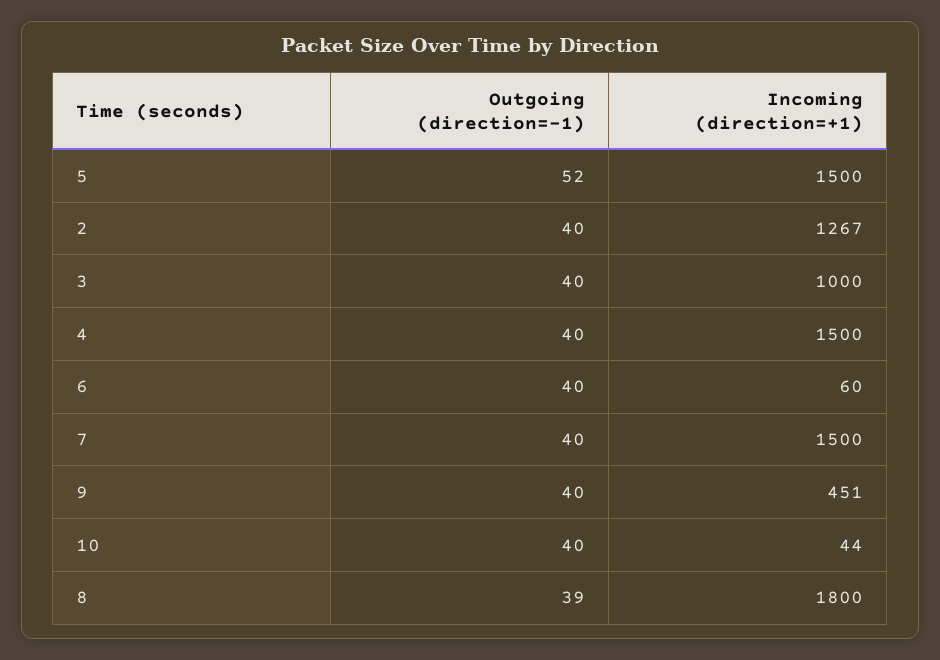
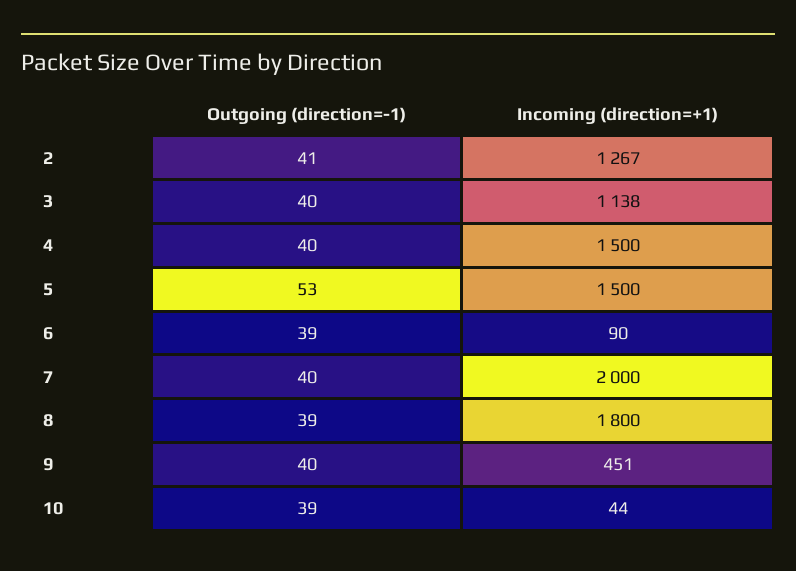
Outgoing (direction=-1), 5: 52 -> 53
Outgoing (direction=-1), 2: 40 -> 41
Incoming (direction=+1), 3: 1000 -> 1138
Outgoing (direction=-1), 6: 40 -> 39
Incoming (direction=+1), 6: 60 -> 90
Incoming (direction=+1), 7: 1500 -> 2000
Outgoing (direction=-1), 10: 40 -> 39

